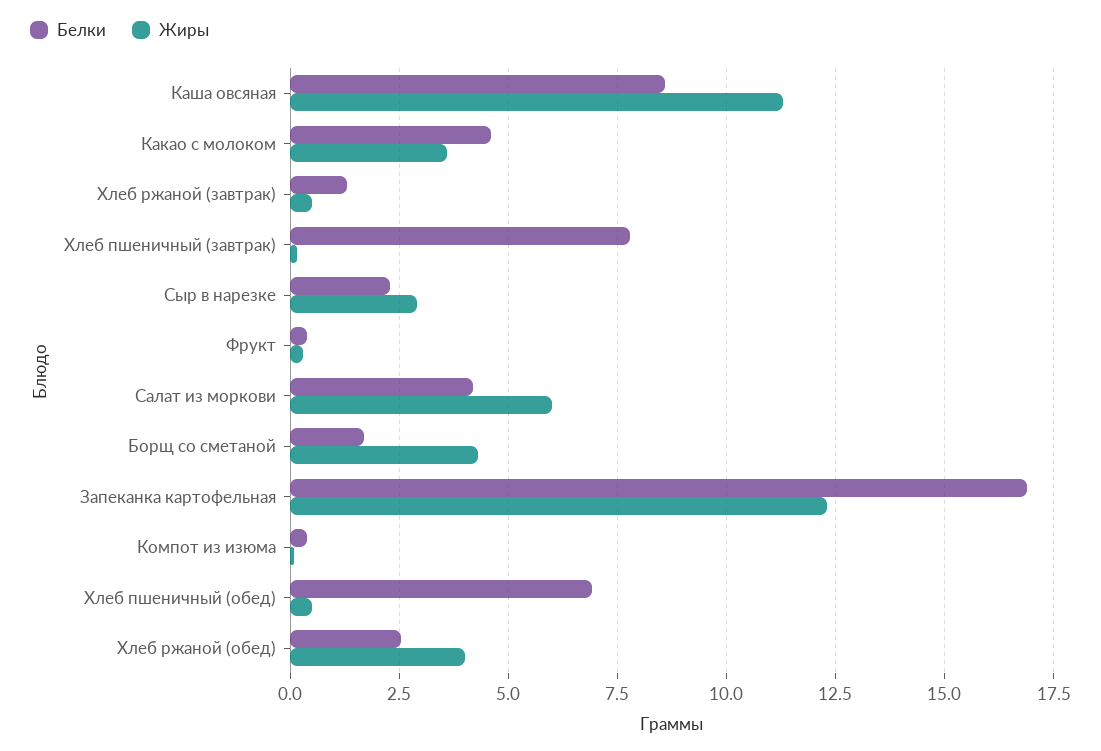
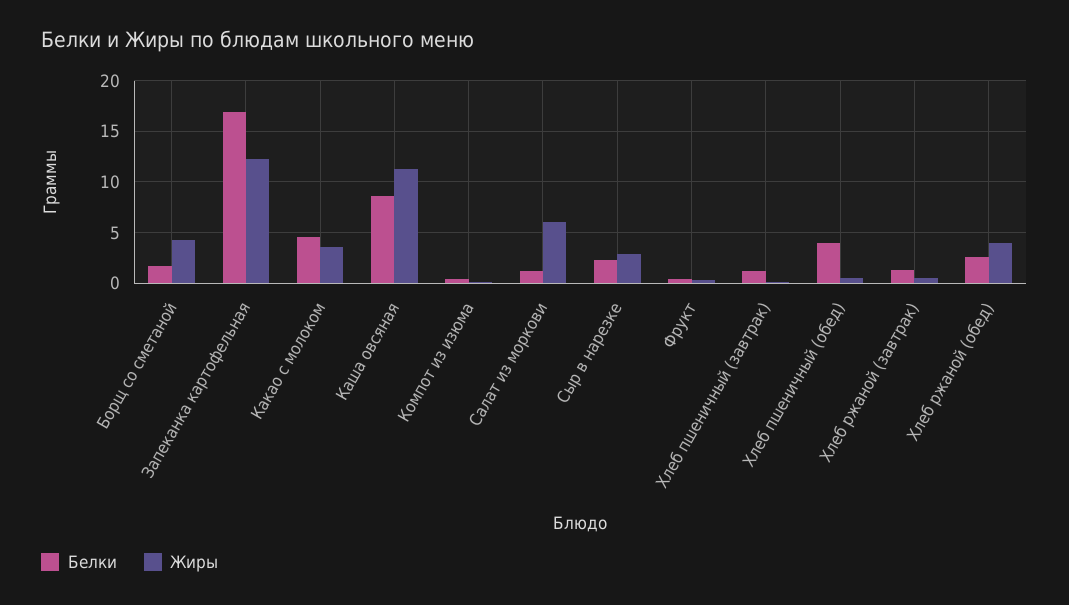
Белки, Хлеб пшеничный (завтрак): 7.75 -> 1
Белки, Салат из моркови: 4.25 -> 1
Белки, Хлеб пшеничный (обед): 7 -> 4

